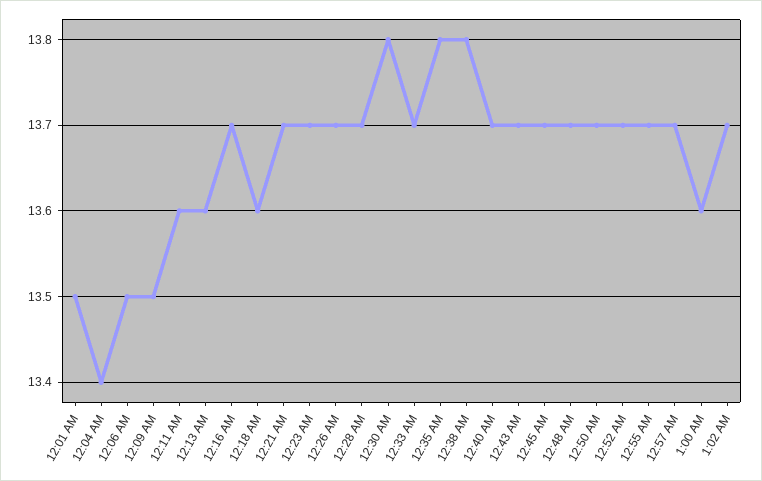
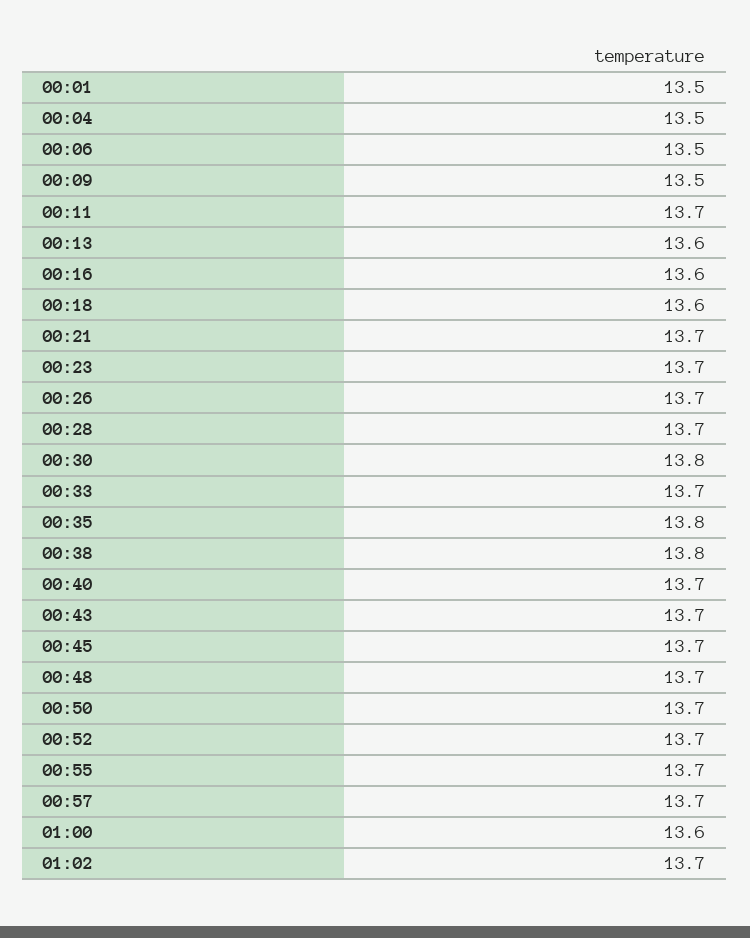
12:04 AM: 13.4 -> 13.5
12:11 AM: 13.6 -> 13.7
12:16 AM: 13.7 -> 13.6

